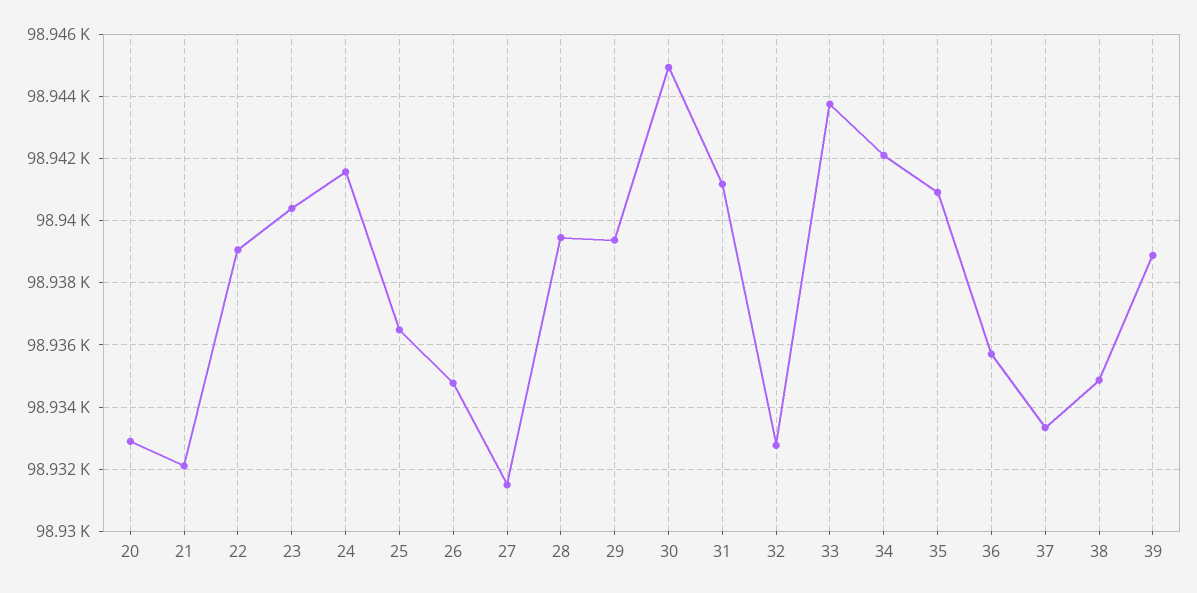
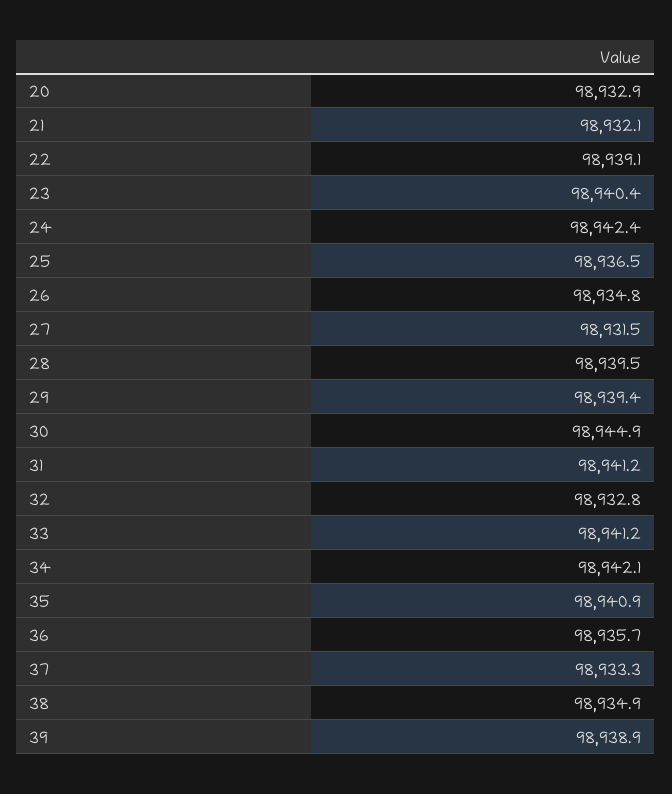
24: 98941.6 -> 98942.4
33: 98943.8 -> 98941.2

